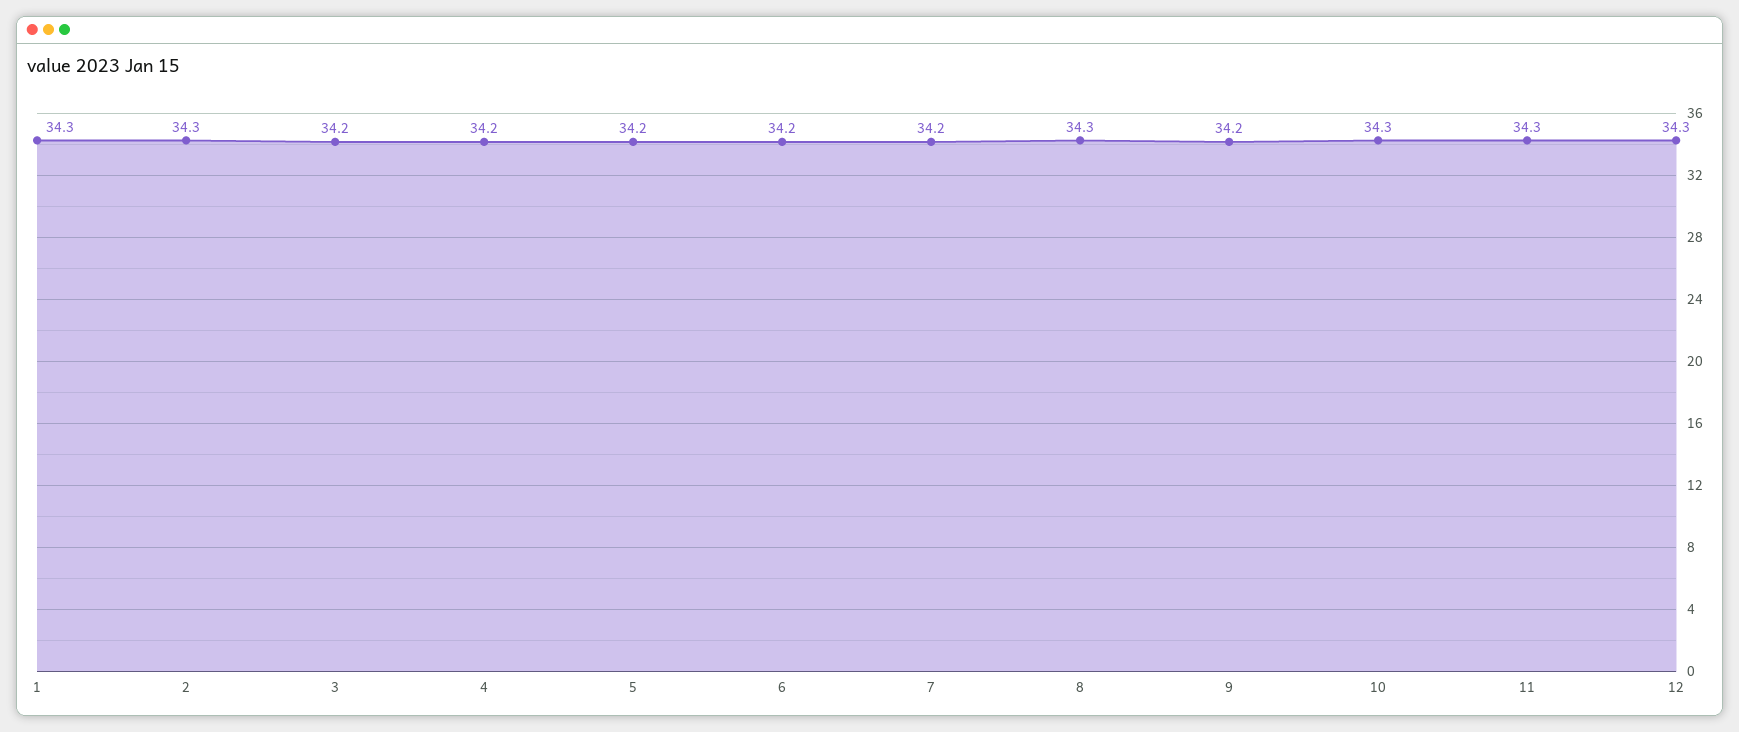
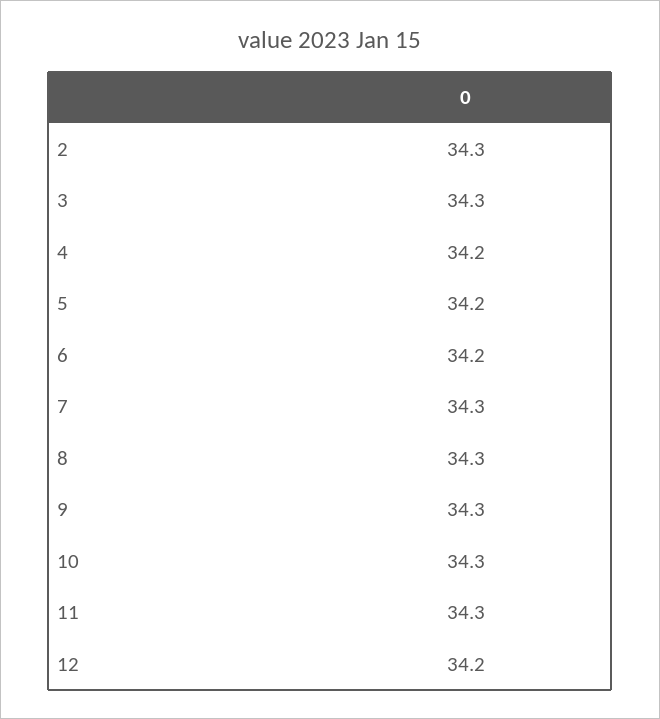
1: 34.3 -> none
3: 34.2 -> 34.3
7: 34.2 -> 34.3
9: 34.2 -> 34.3
12: 34.3 -> 34.2

